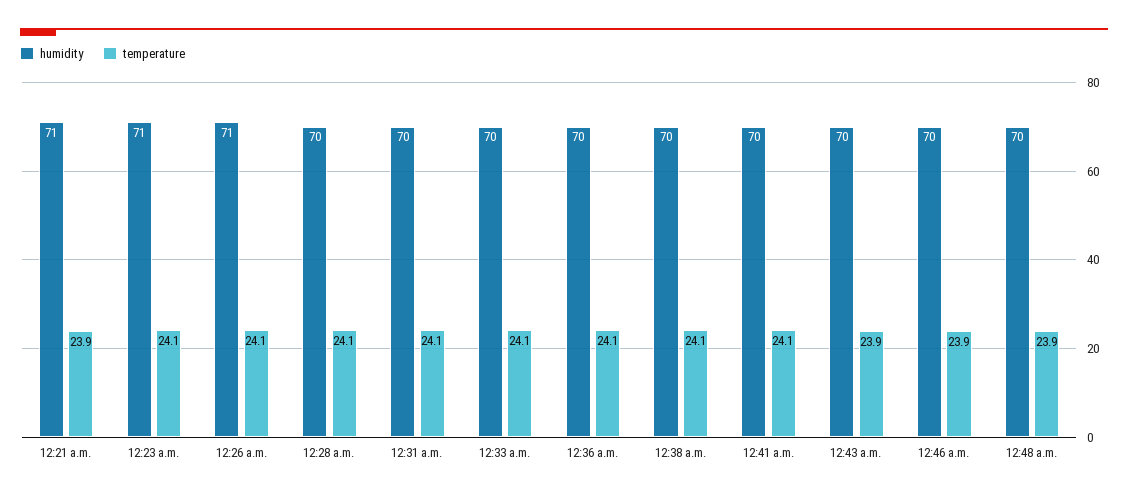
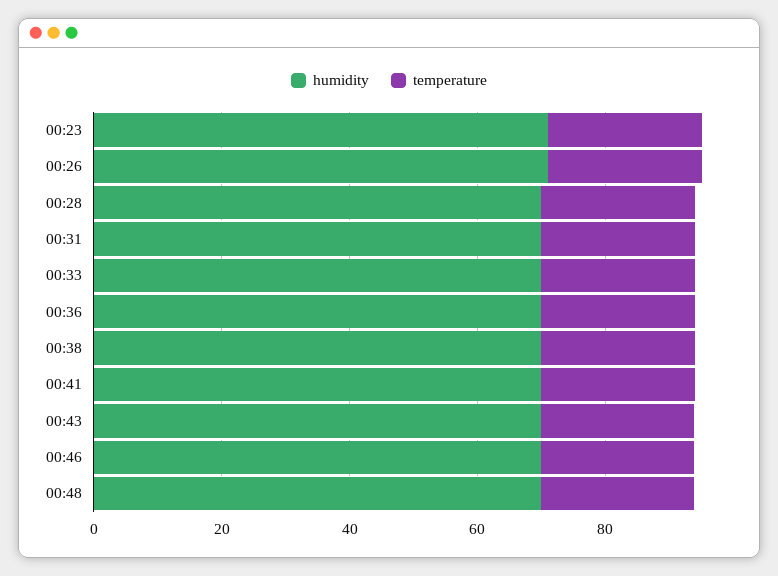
humidity, 12:21 a.m.: 71 -> none
temperature, 12:21 a.m.: 23.9 -> none

